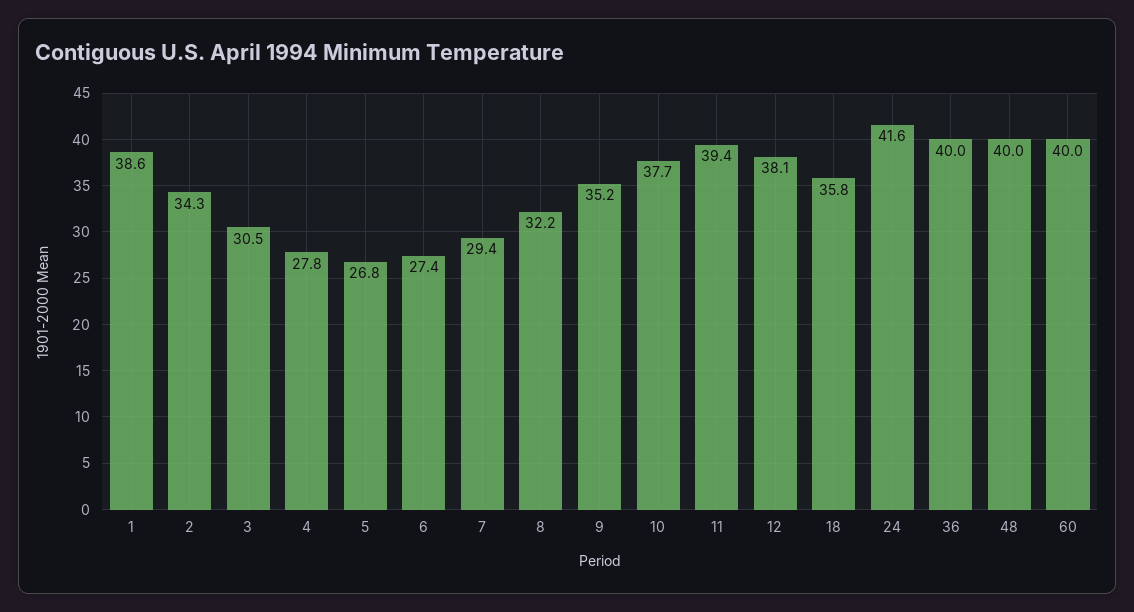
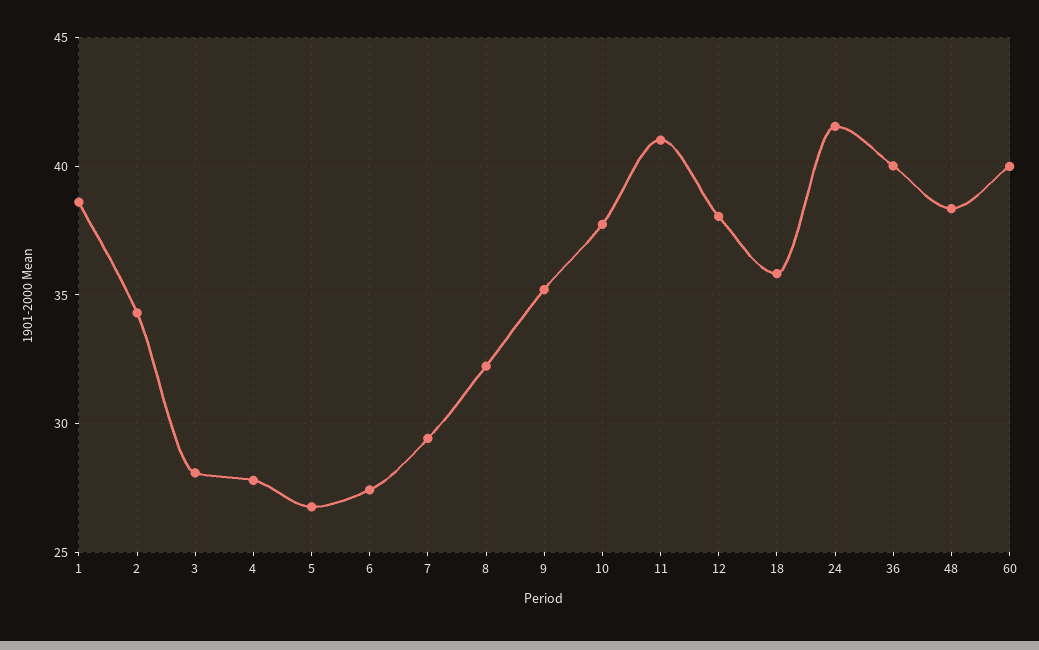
3: 30.5 -> 28
11: 39.4 -> 41
48: 40 -> 38.5

